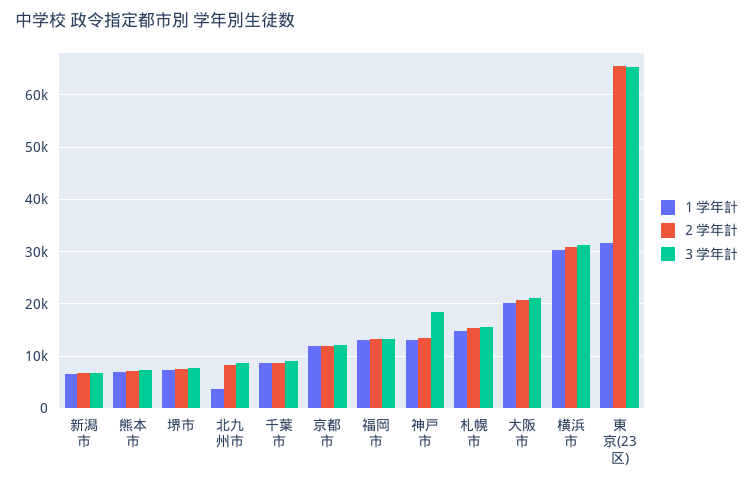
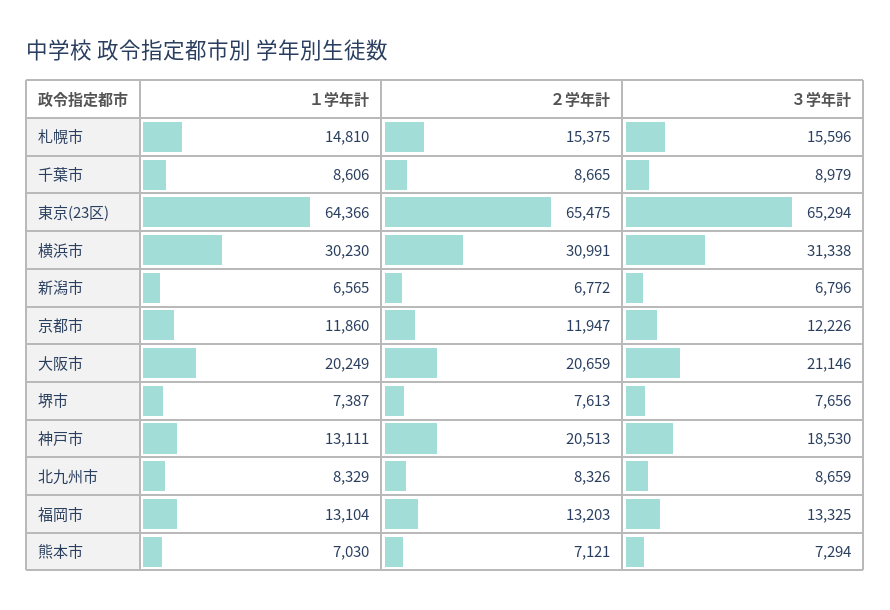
１学年計, 北九州市: 4000 -> 8329
２学年計, 神戸市: 14000 -> 20513
１学年計, 東京(23区): 32000 -> 64366

